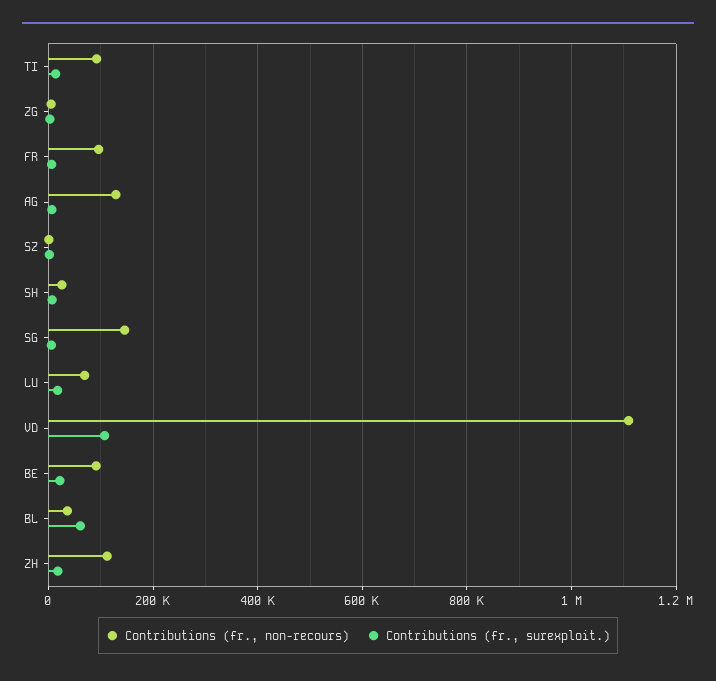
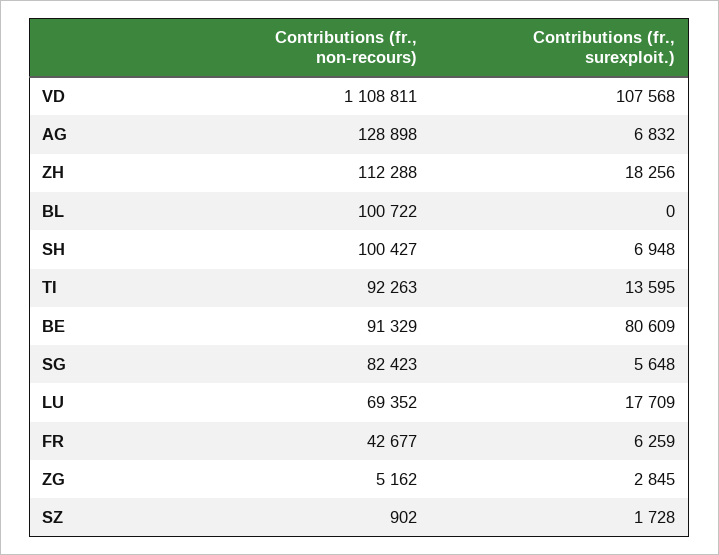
Contributions (fr., non-recours), FR: 100000 -> 42677
Contributions (fr., non-recours), SH: 20000 -> 100427
Contributions (fr., non-recours), SG: 140000 -> 82423
Contributions (fr., surexploit.), BE: 20000 -> 80609
Contributions (fr., non-recours), BL: 40000 -> 100722
Contributions (fr., surexploit.), BL: 60000 -> 0

